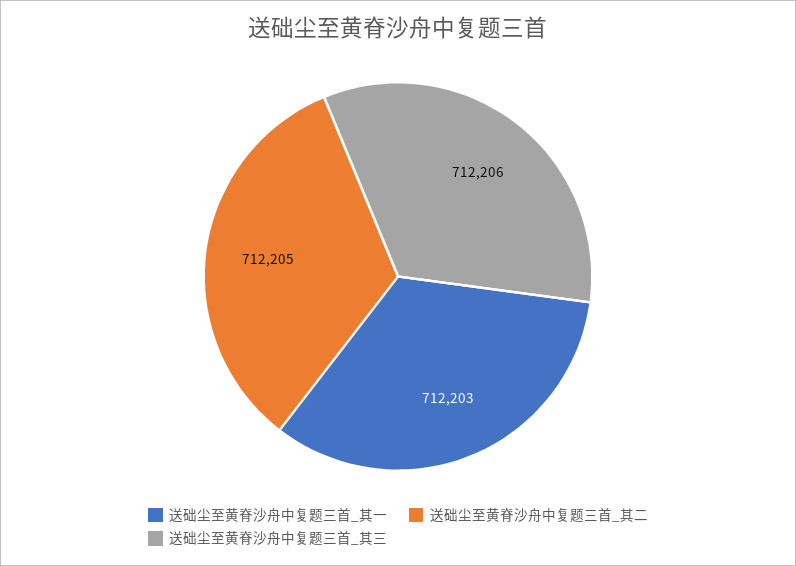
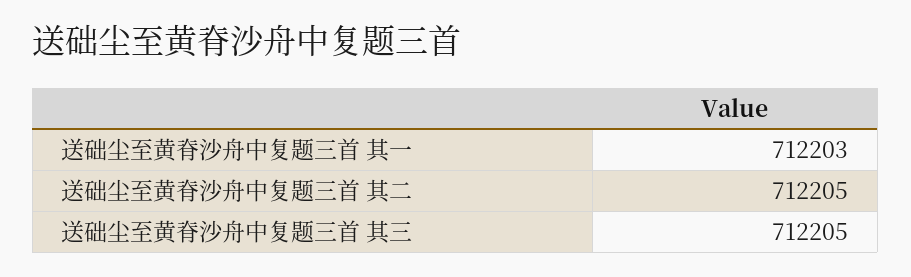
送础尘至黄脊沙舟中复题三首_其三: 712206 -> 712205

